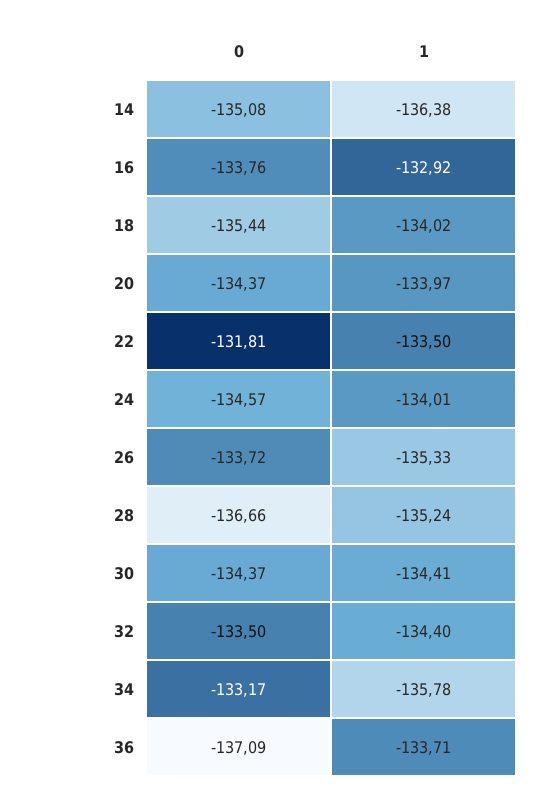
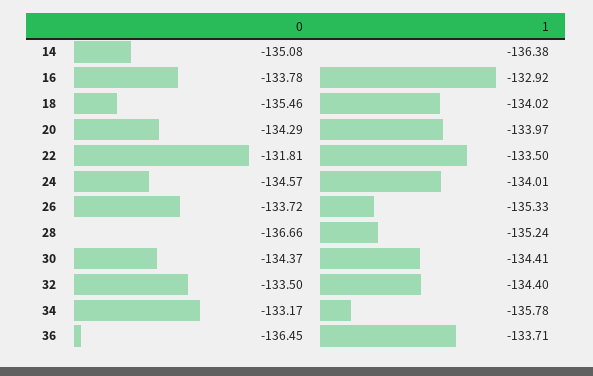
0, 16: -133.76 -> -133.78
0, 18: -135.44 -> -135.46
0, 20: -134.37 -> -134.29
0, 36: -137.09 -> -136.45

